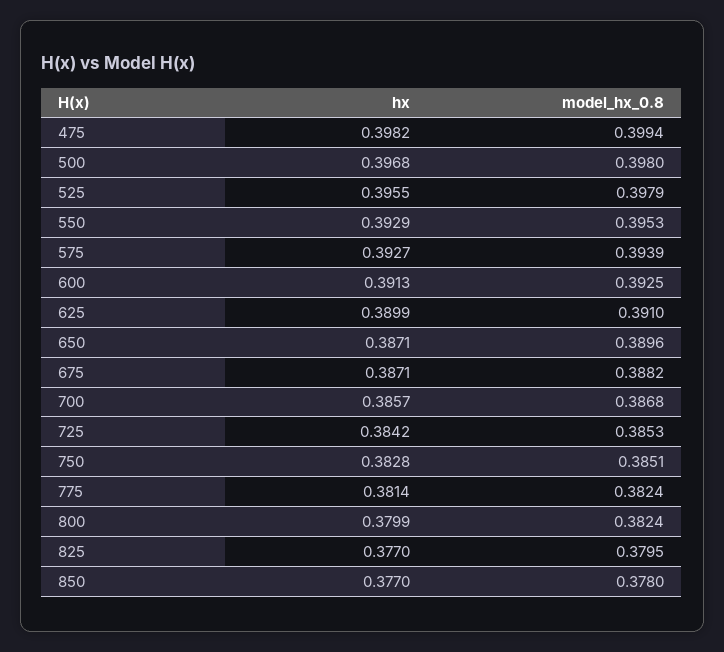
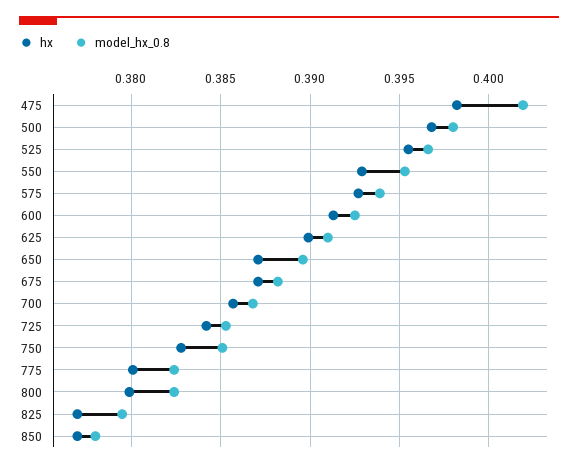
model_hx_0.8, 475: 0.3994 -> 0.402
model_hx_0.8, 525: 0.3979 -> 0.3965
hx, 775: 0.3814 -> 0.38

